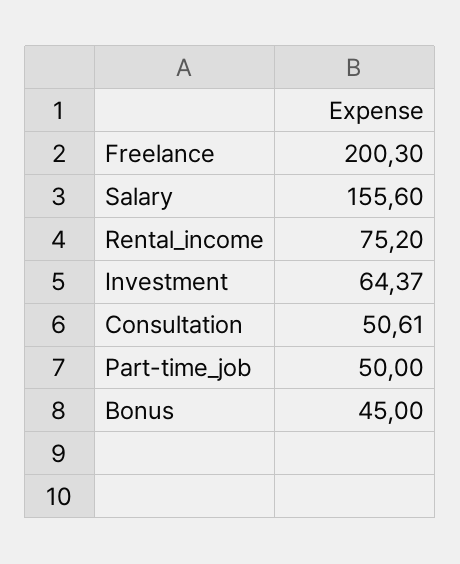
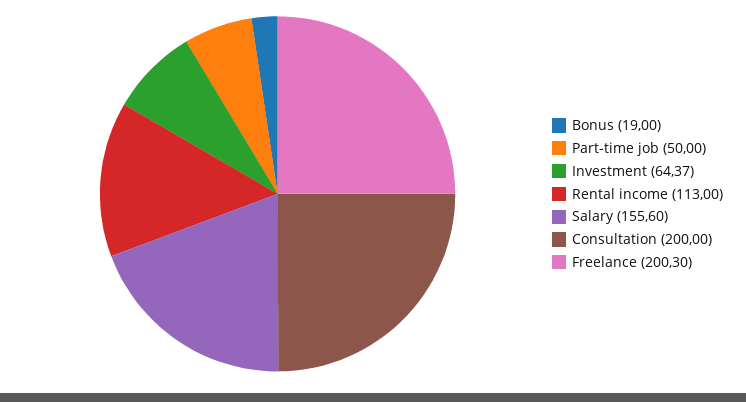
Rental_income: 75.2 -> 113
Consultation: 50.61 -> 200
Bonus: 45 -> 19

